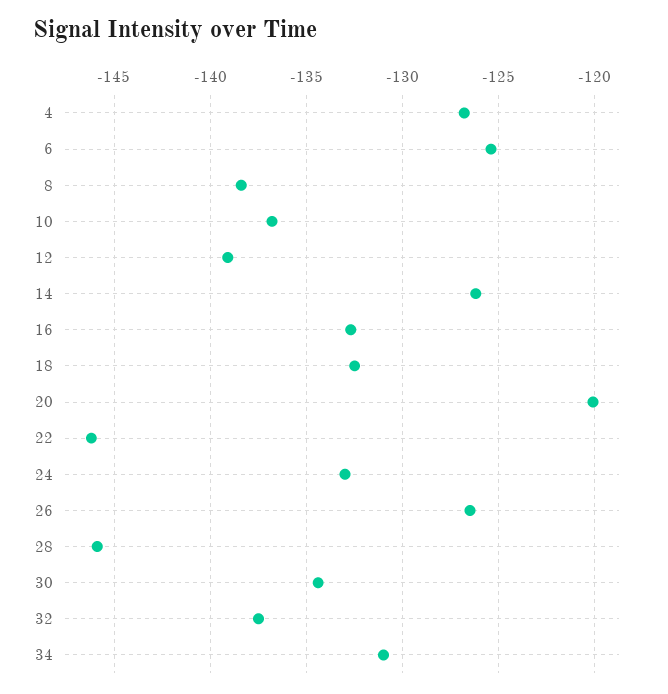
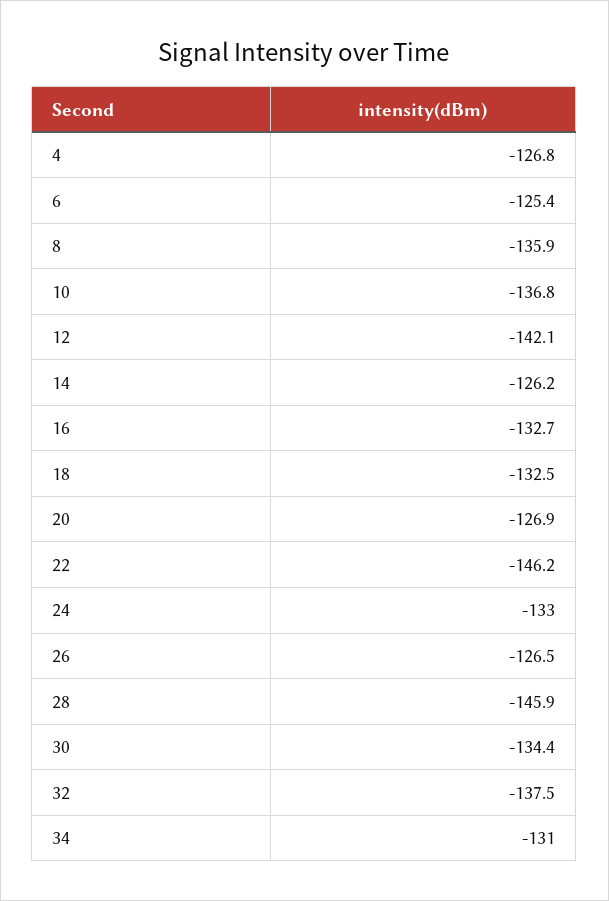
8: -138.5 -> -135.9
12: -139 -> -142.1
20: -120 -> -126.9

